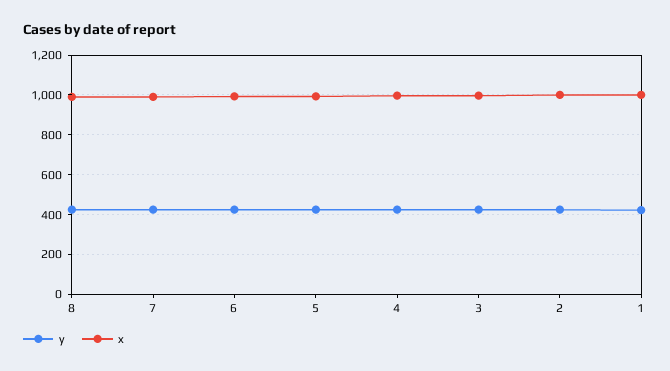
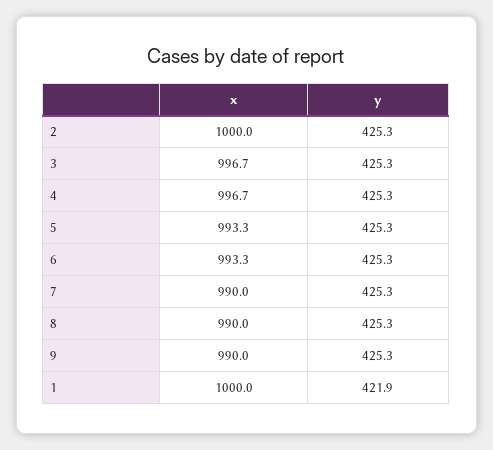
x, 9: none -> 990
y, 9: none -> 425.3

